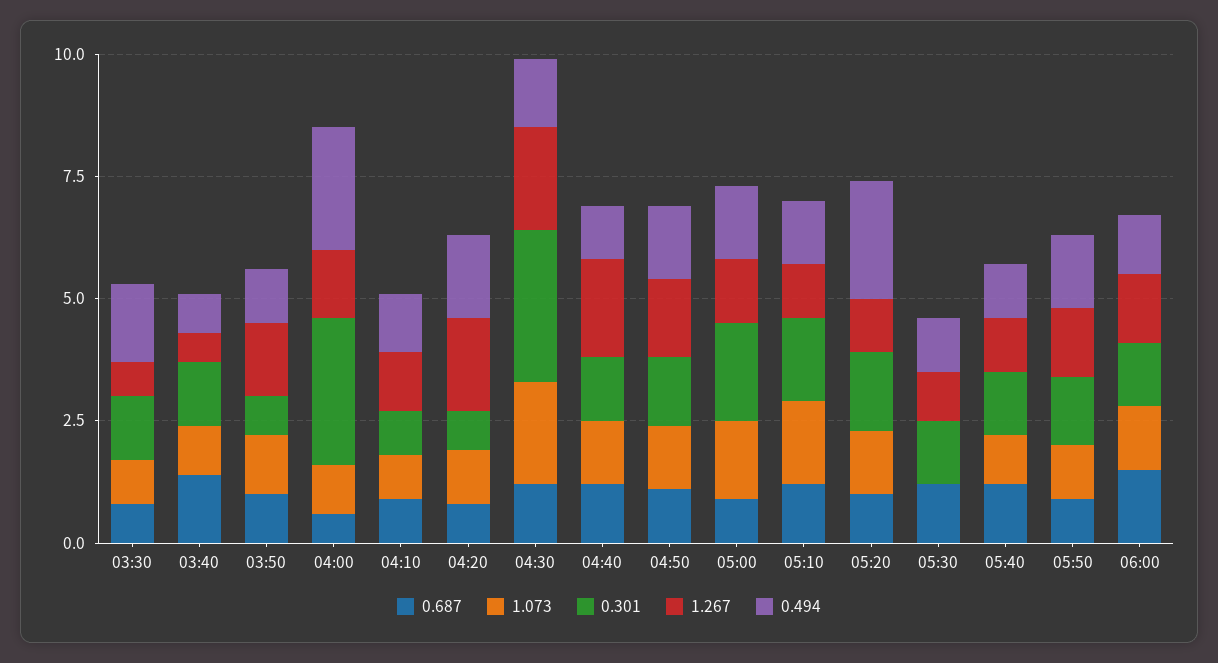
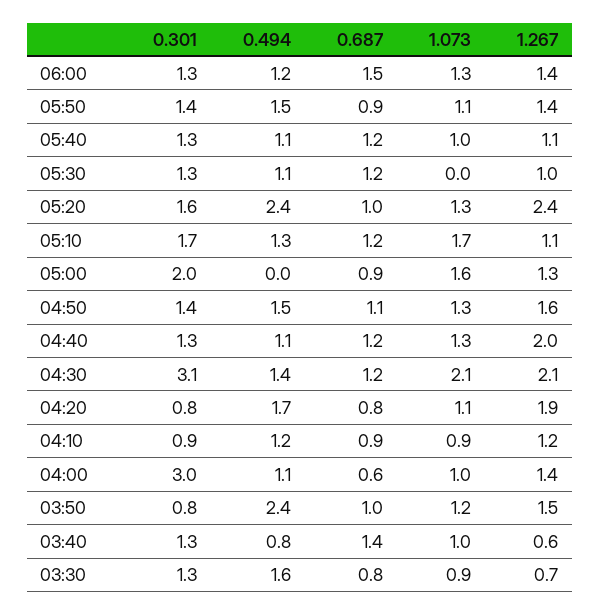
0.494, 03:50: 1 -> 2.4
0.494, 04:00: 2.5 -> 1.1
0.494, 05:00: 1.5 -> 0
1.267, 05:20: 1 -> 2.4

